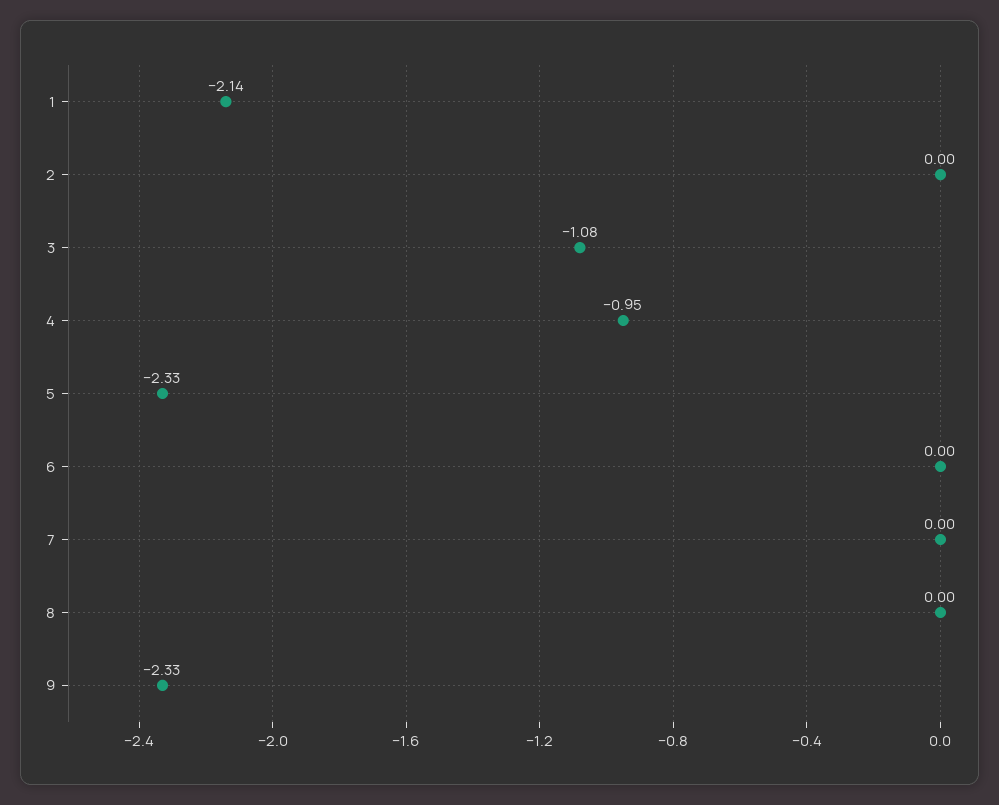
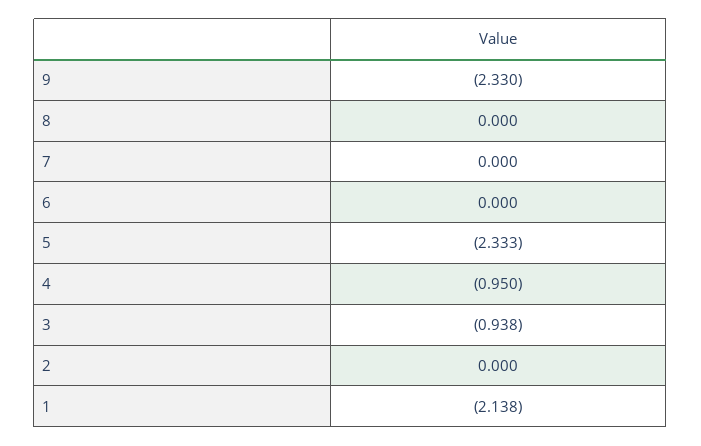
3: -1.08 -> -0.938

